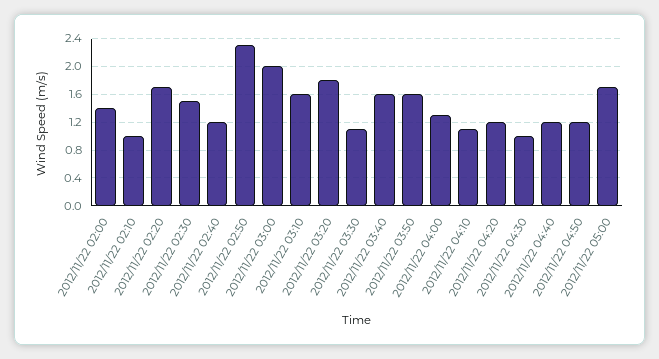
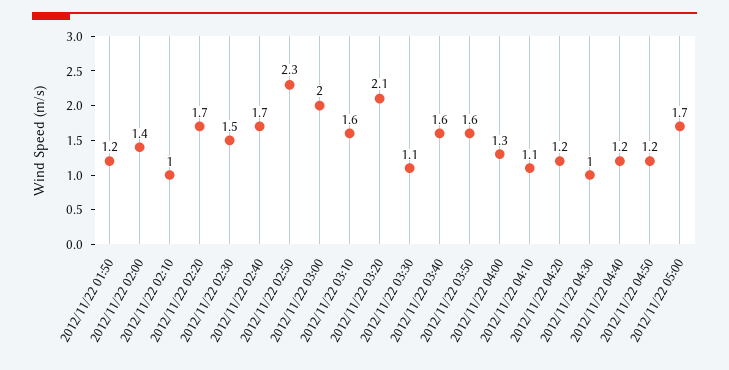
2012/11/22 02:40: 1.2 -> 1.7
2012/11/22 03:20: 1.8 -> 2.1
2012/11/22 01:50: none -> 1.2

